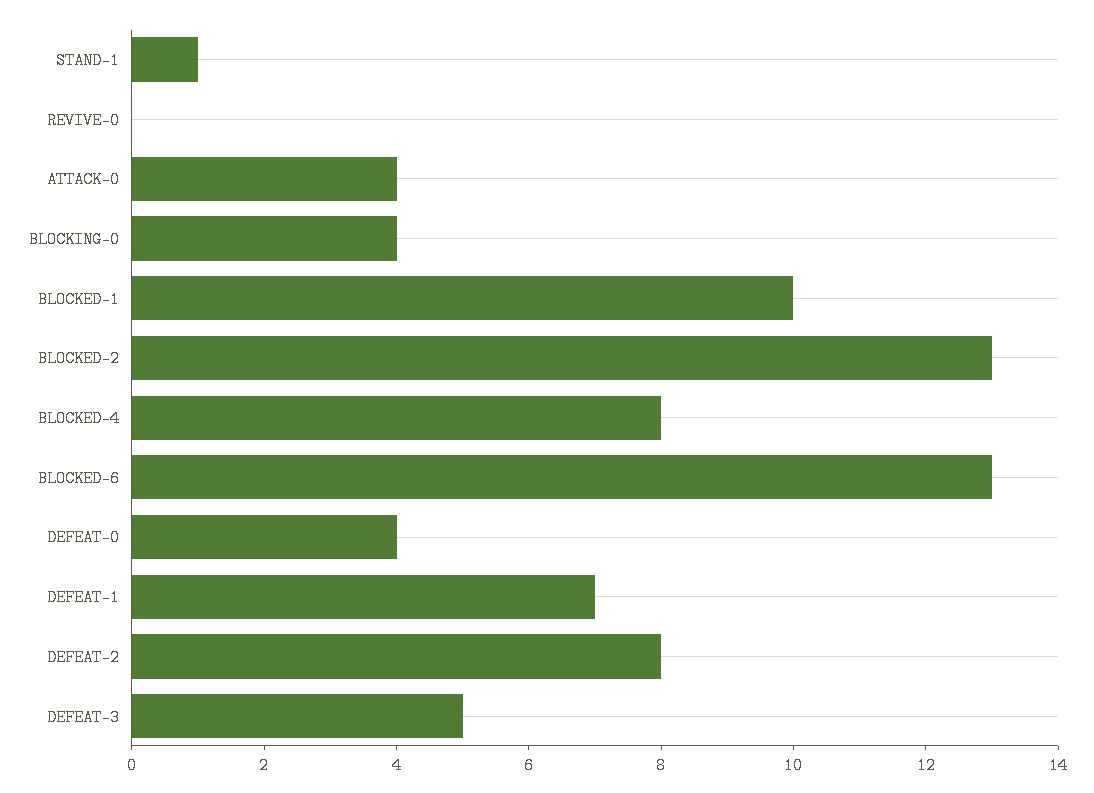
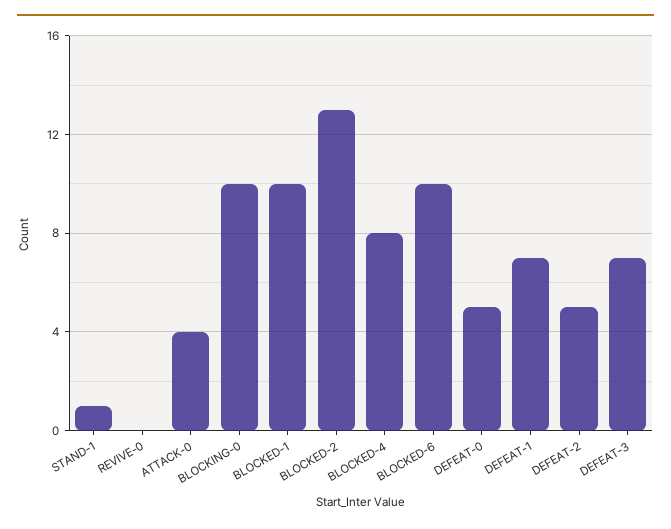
BLOCKING-0: 4 -> 10
BLOCKED-6: 13 -> 10
DEFEAT-0: 4 -> 5
DEFEAT-2: 8 -> 5
DEFEAT-3: 5 -> 7

